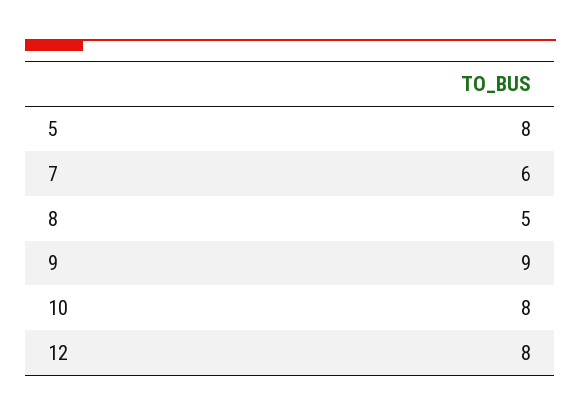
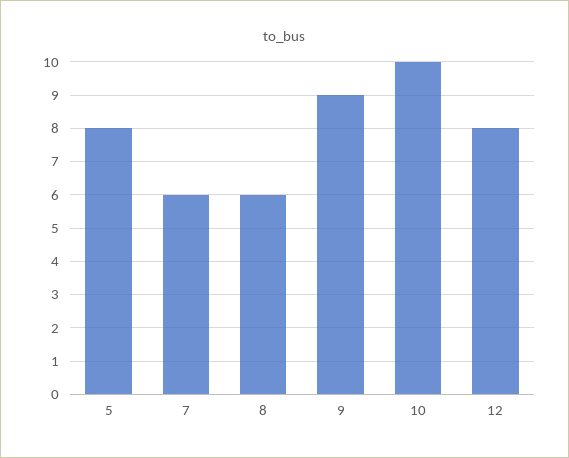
8: 5 -> 6
10: 8 -> 10

